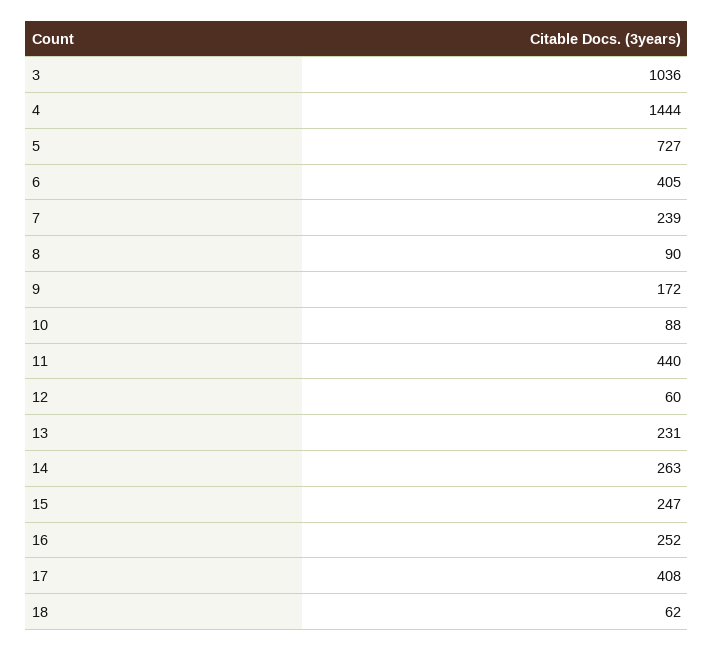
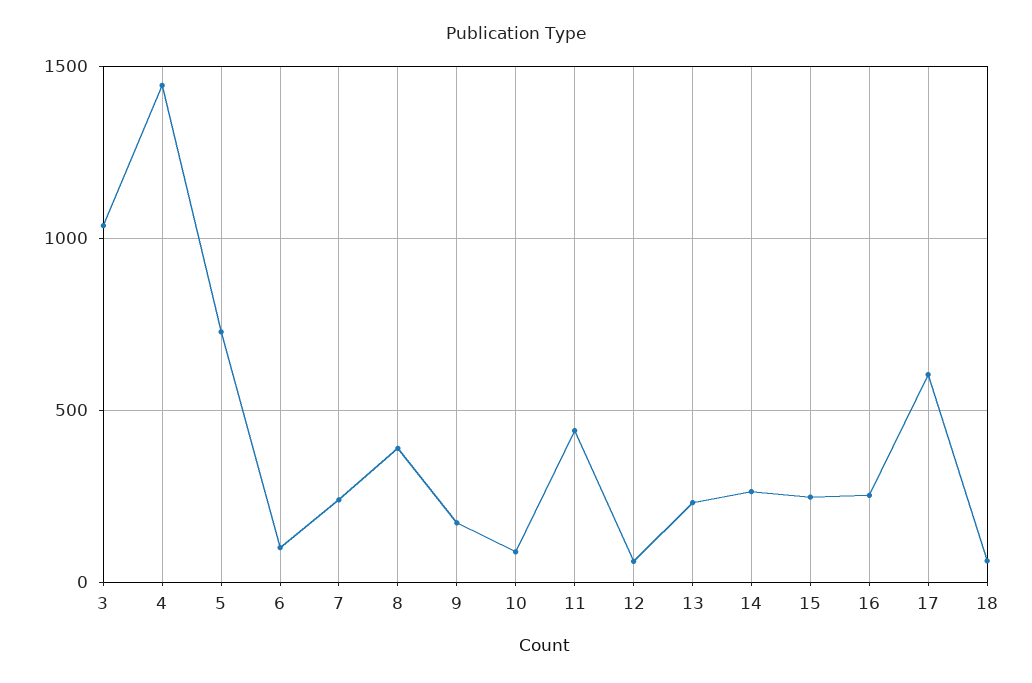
6: 405 -> 100
8: 90 -> 400
17: 408 -> 600

